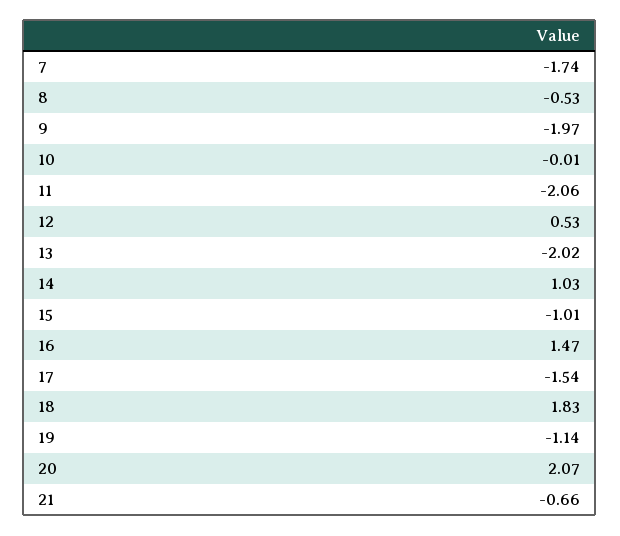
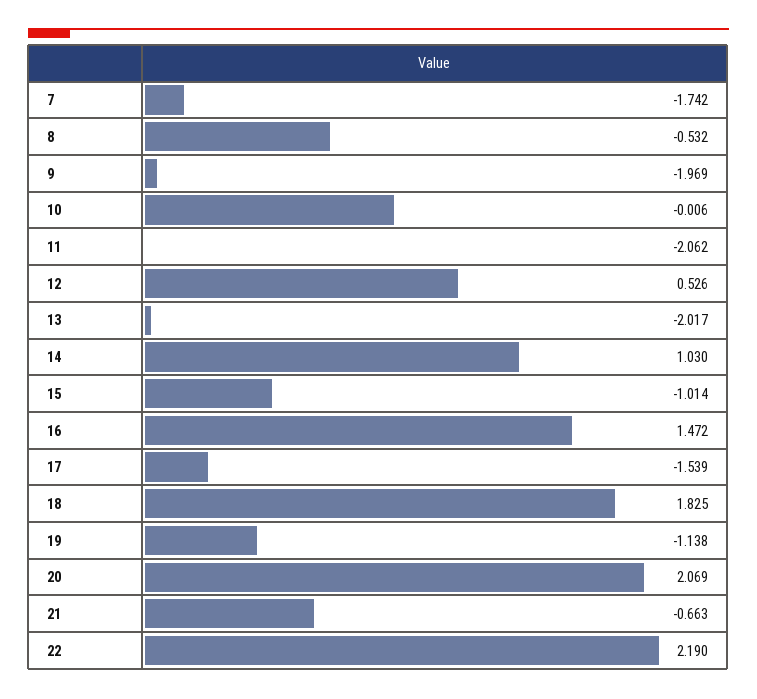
22: none -> 2.19

